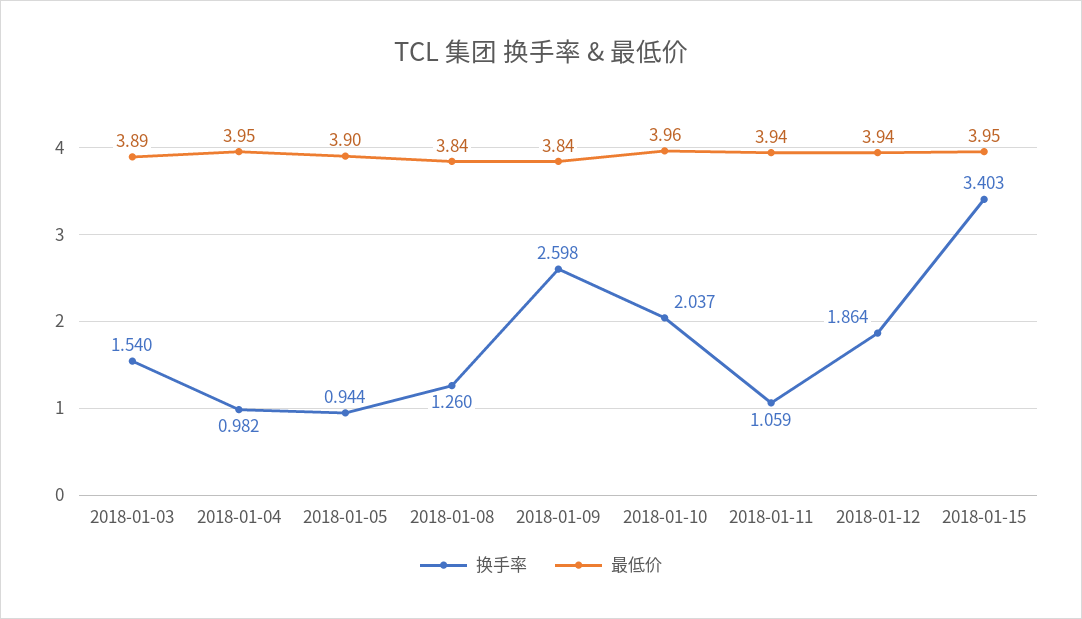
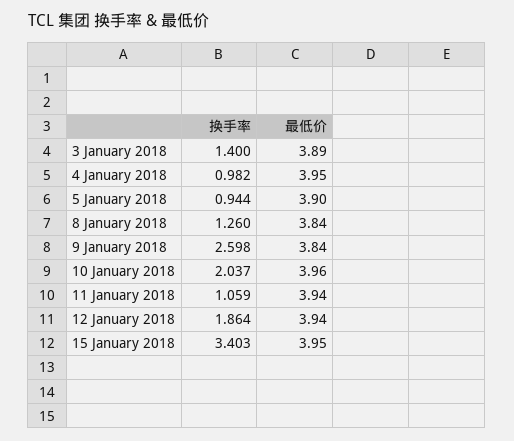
换手率, 2018-01-03: 1.54 -> 1.4

